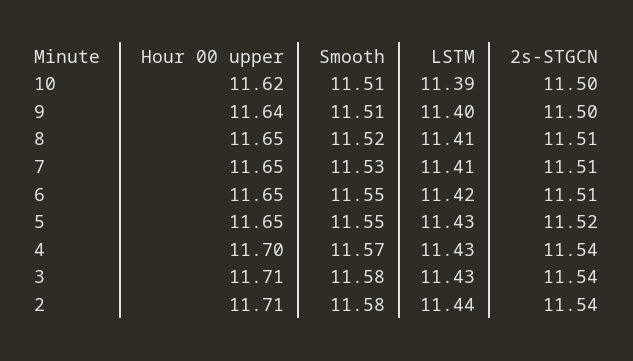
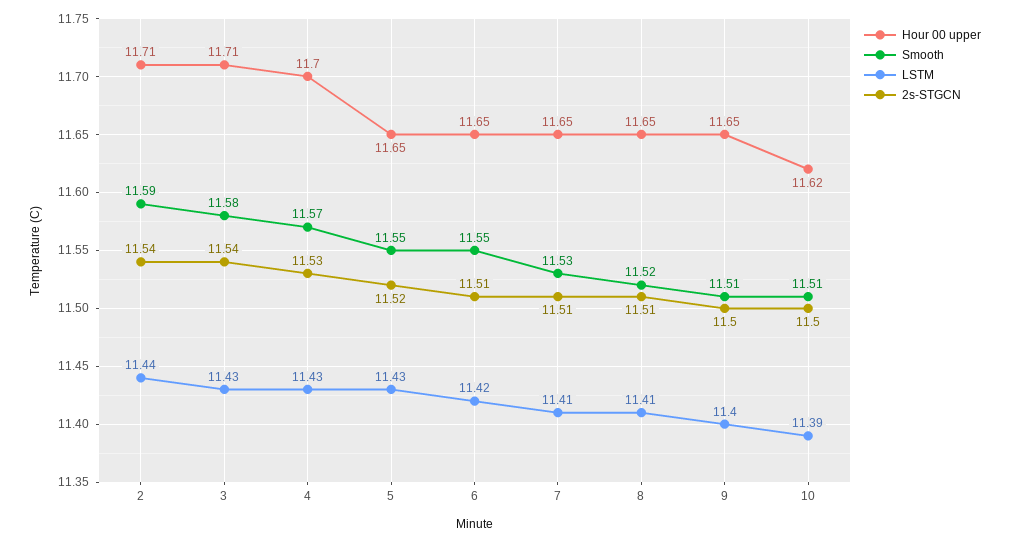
Hour 00 upper, 9: 11.64 -> 11.65
2s-STGCN, 4: 11.54 -> 11.53
Smooth, 2: 11.58 -> 11.59

